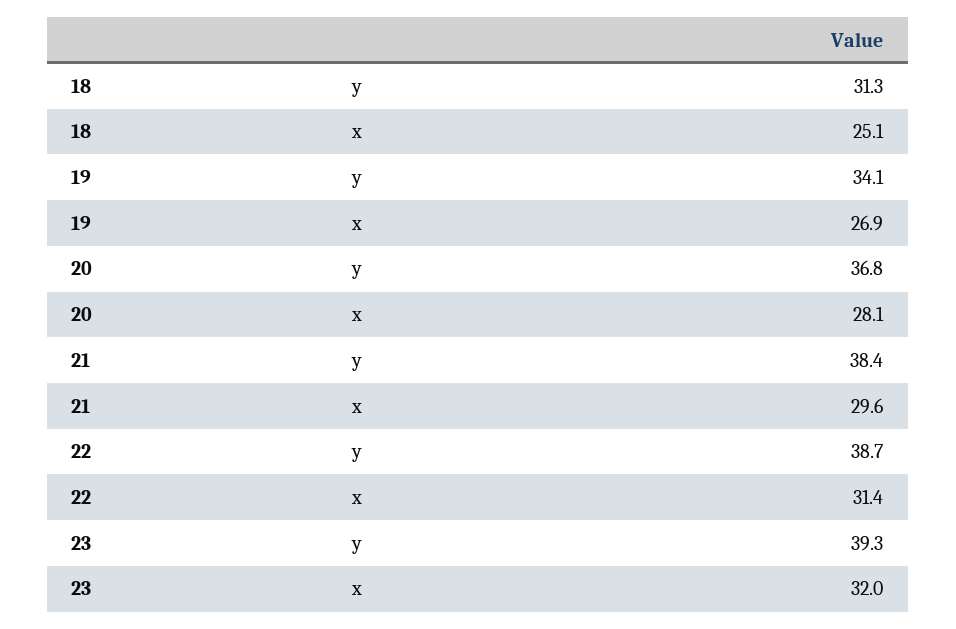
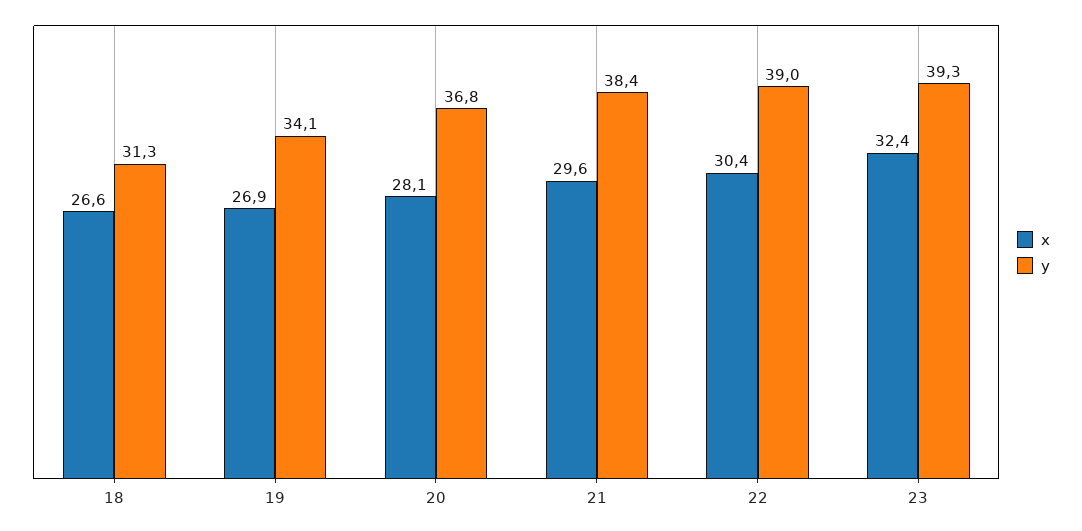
x, 18: 25.1 -> 26.6
y, 22: 38.7 -> 39
x, 22: 31.4 -> 30.4
x, 23: 32 -> 32.4

